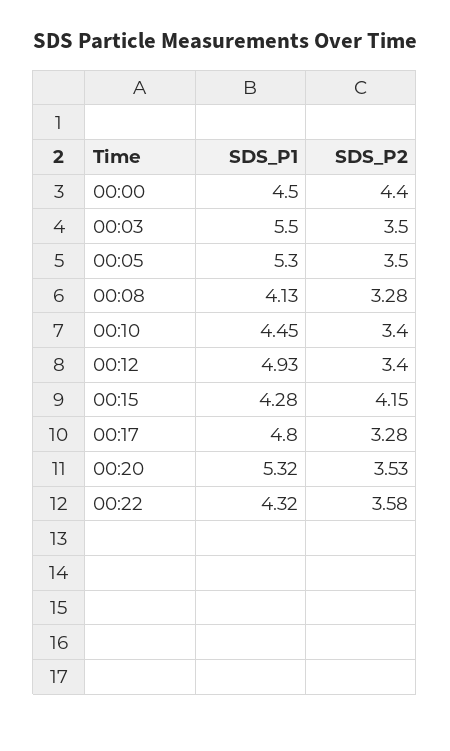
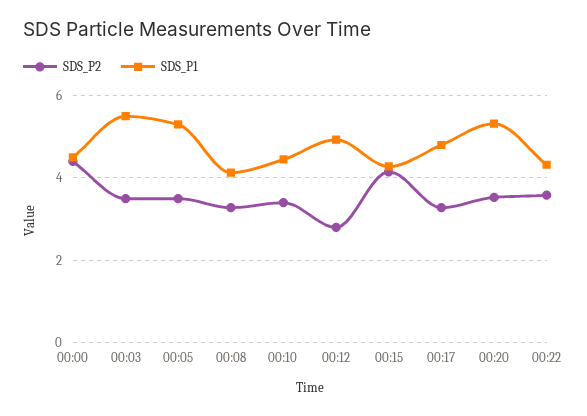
SDS_P2, 00:12: 3.4 -> 2.8

